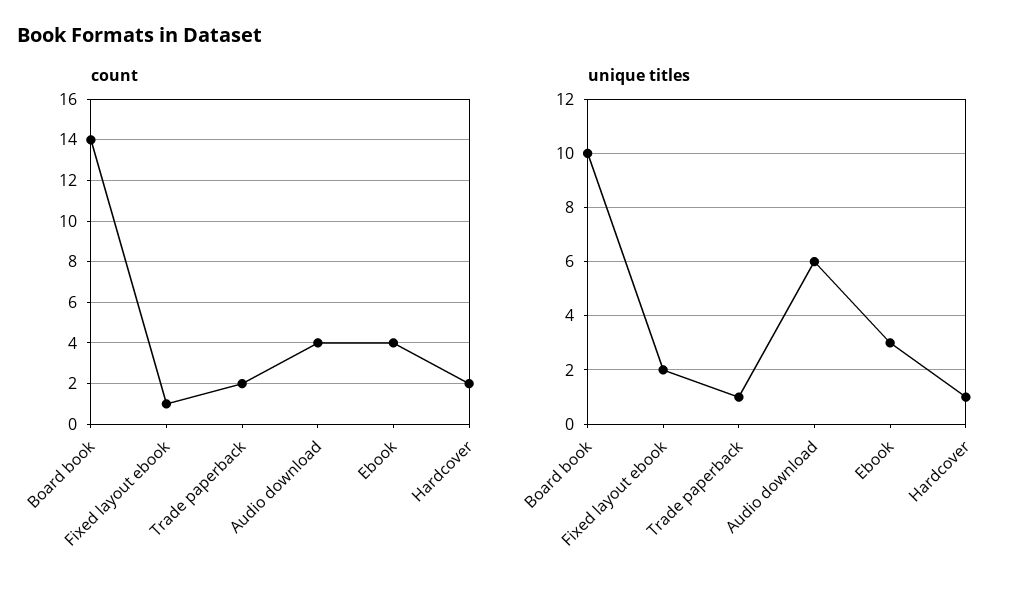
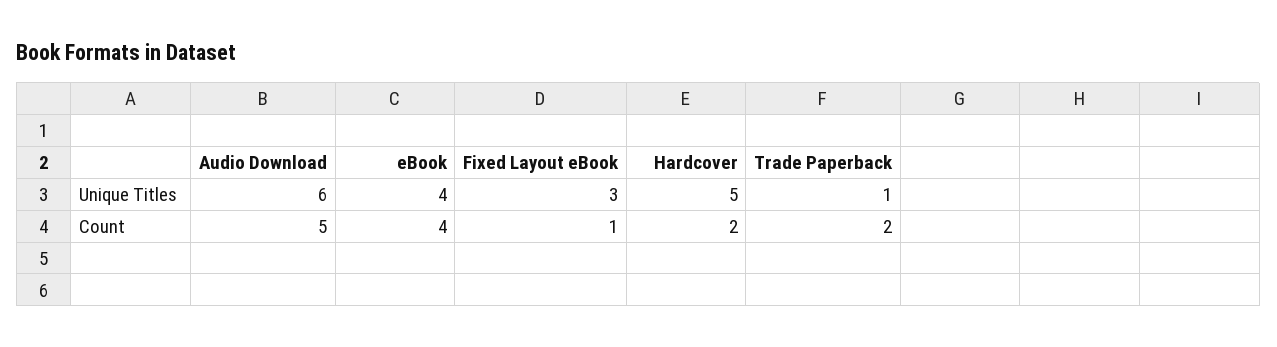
count, Board book: 14 -> none
count, Audio download: 4 -> 5
unique titles, Board book: 10 -> none
unique titles, Fixed layout ebook: 2 -> 3
unique titles, Ebook: 3 -> 4
unique titles, Hardcover: 1 -> 5

